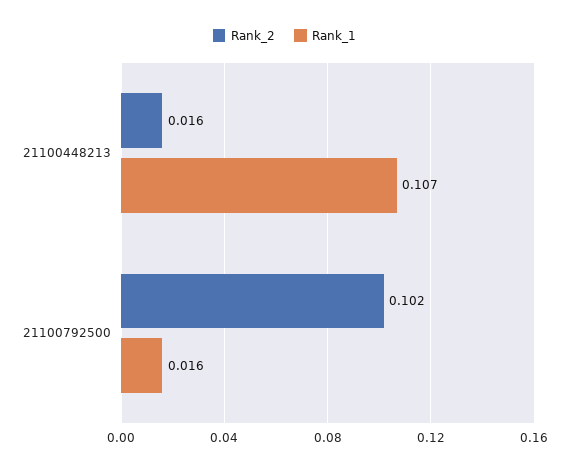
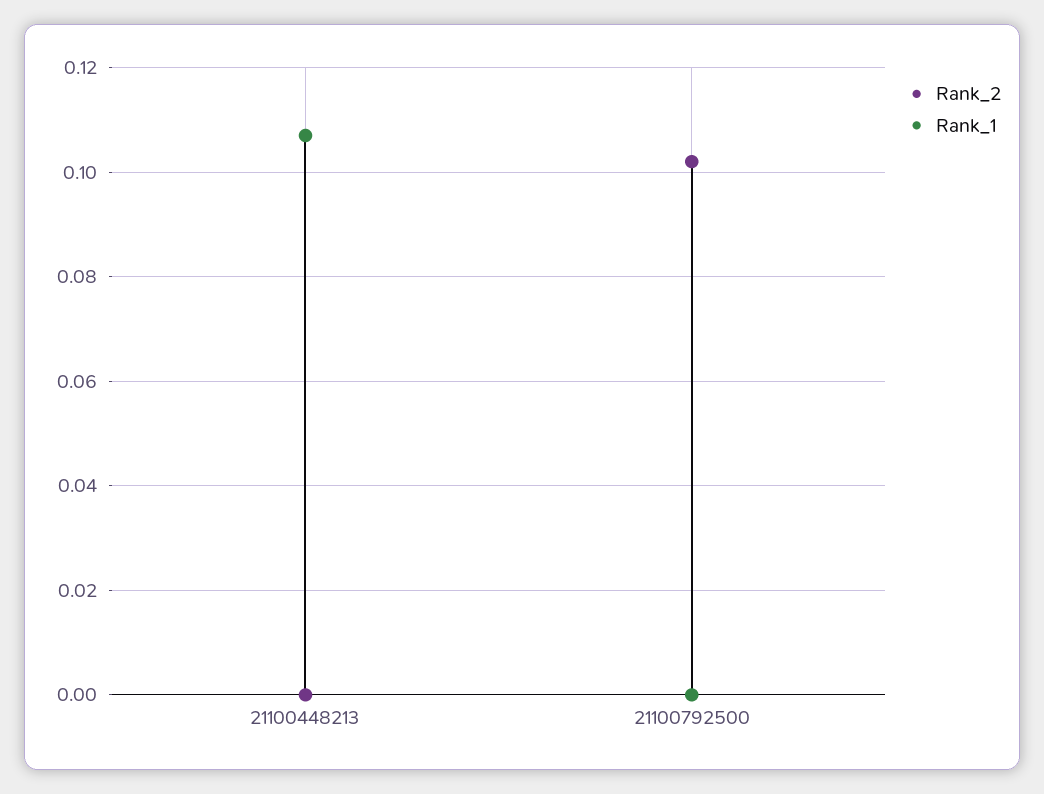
Rank_2, 21100448213: 0.016 -> 0
Rank_1, 21100792500: 0.016 -> 0

